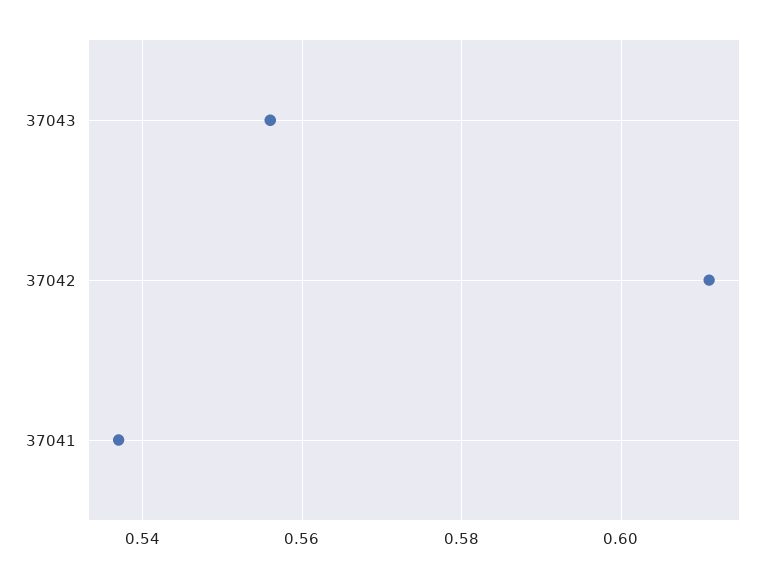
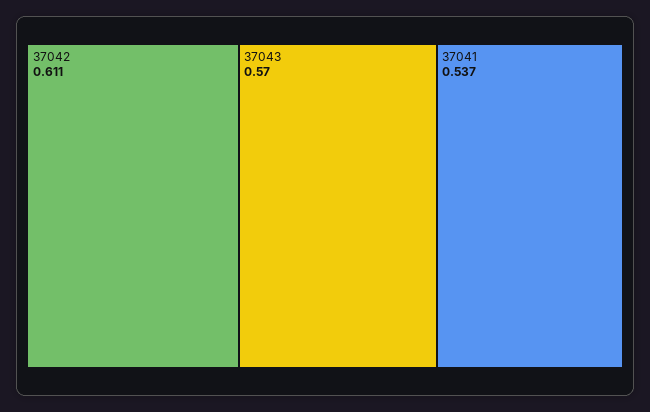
37043: 0.555 -> 0.57

